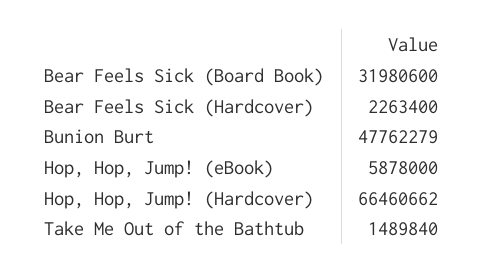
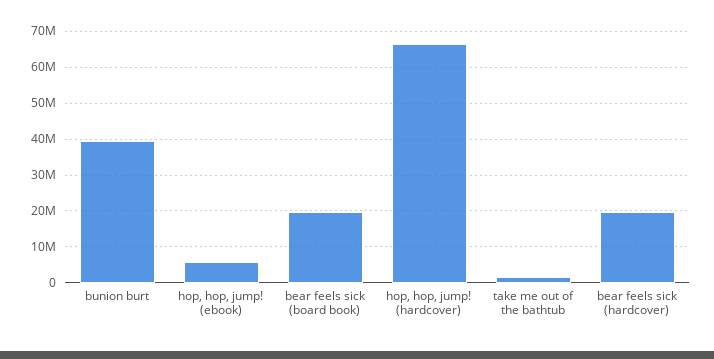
Bear Feels Sick (Board Book): 31980600 -> 20000000
Bear Feels Sick (Hardcover): 2263400 -> 20000000
Bunion Burt: 47762279 -> 40000000

